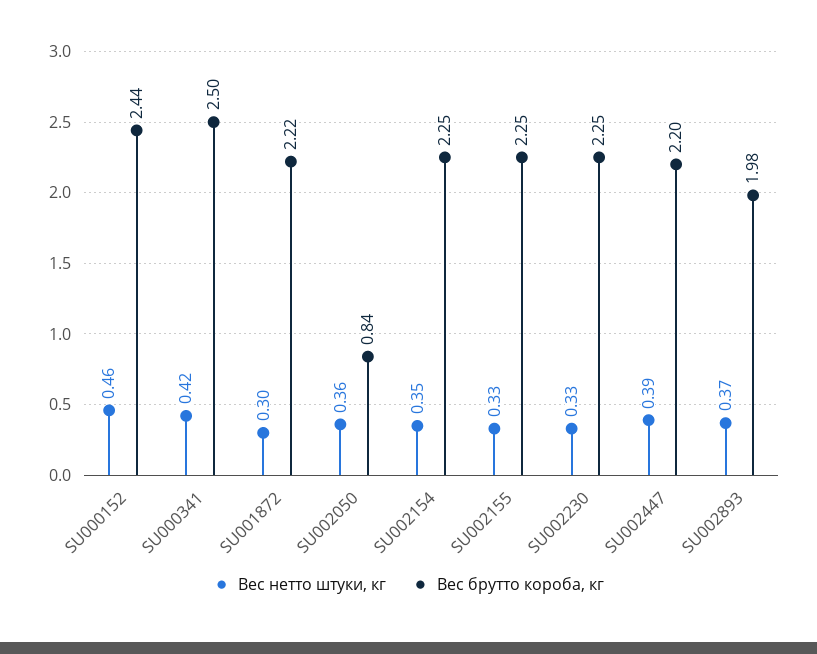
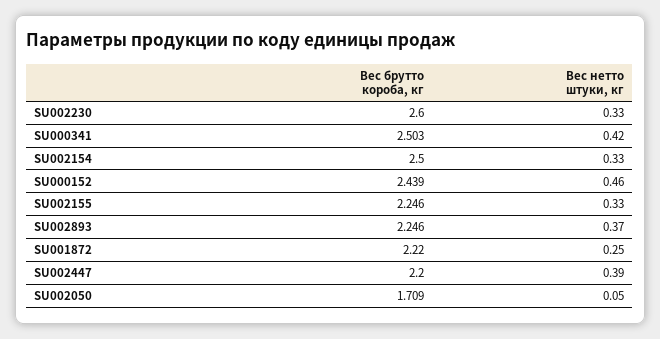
Вес нетто штуки, кг, SU001872: 0.3 -> 0.25
Вес нетто штуки, кг, SU002050: 0.36 -> 0.05
Вес брутто короба, кг, SU002050: 0.84 -> 1.709
Вес нетто штуки, кг, SU002154: 0.35 -> 0.33
Вес брутто короба, кг, SU002154: 2.25 -> 2.5
Вес брутто короба, кг, SU002230: 2.25 -> 2.6
Вес брутто короба, кг, SU002893: 1.98 -> 2.246

